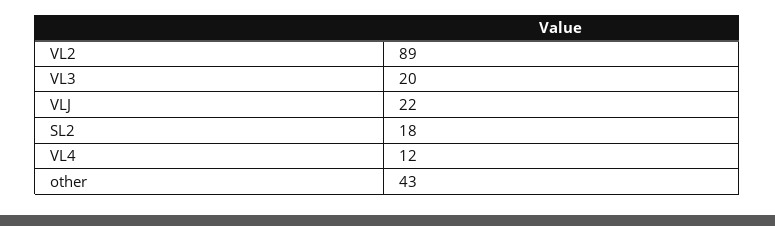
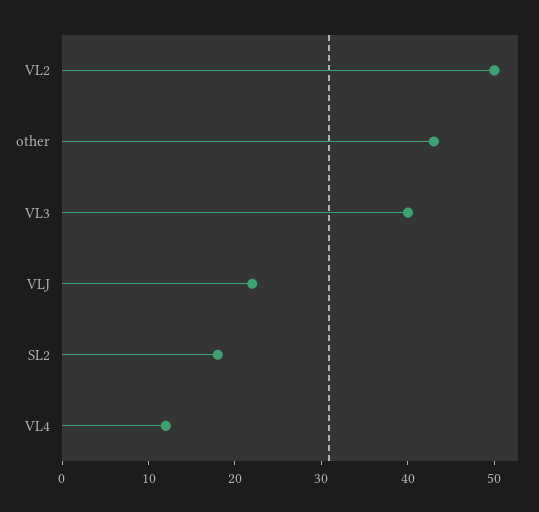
VL2: 89 -> 50
VL3: 20 -> 40

